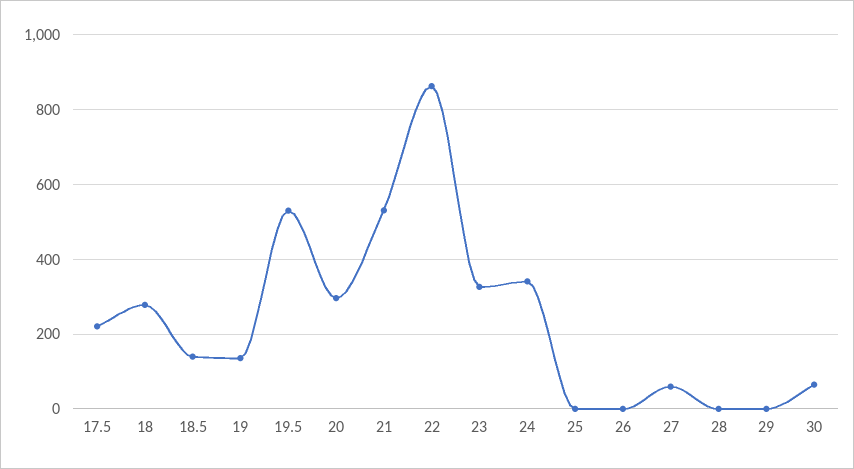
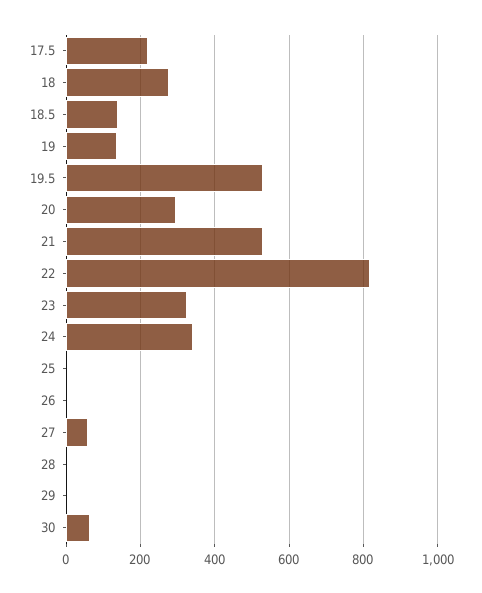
22: 860 -> 820

